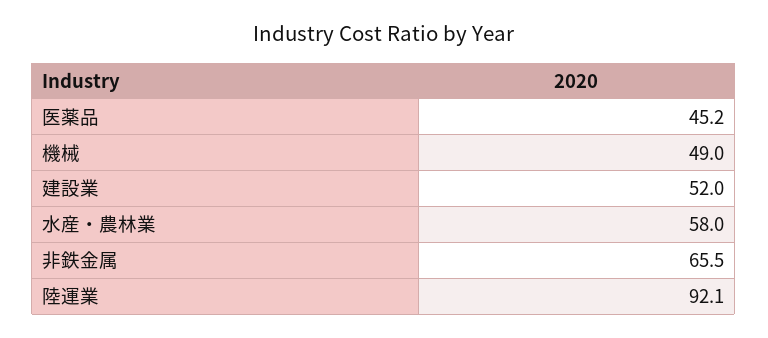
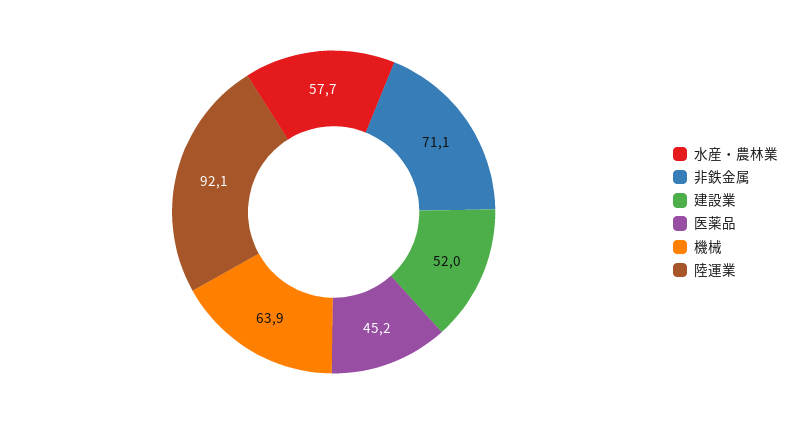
機械: 49 -> 63.9
水産・農林業: 58 -> 57.7
非鉄金属: 65.5 -> 71.1

